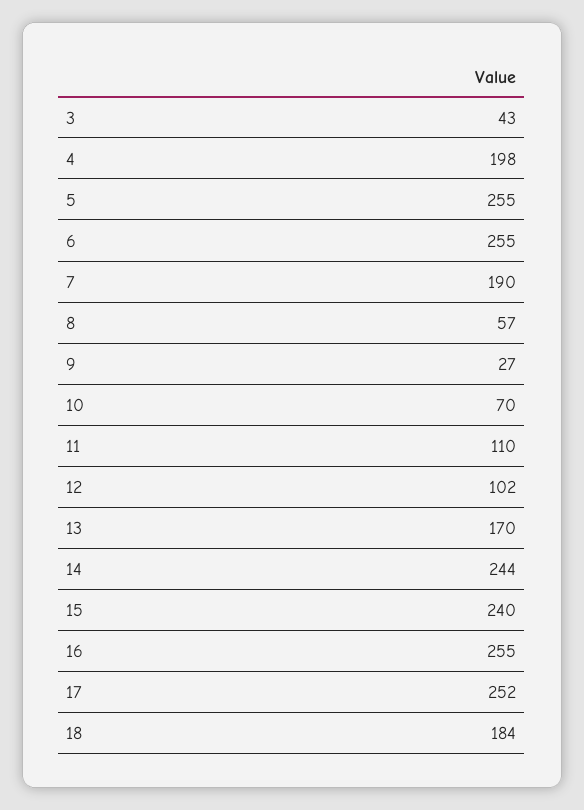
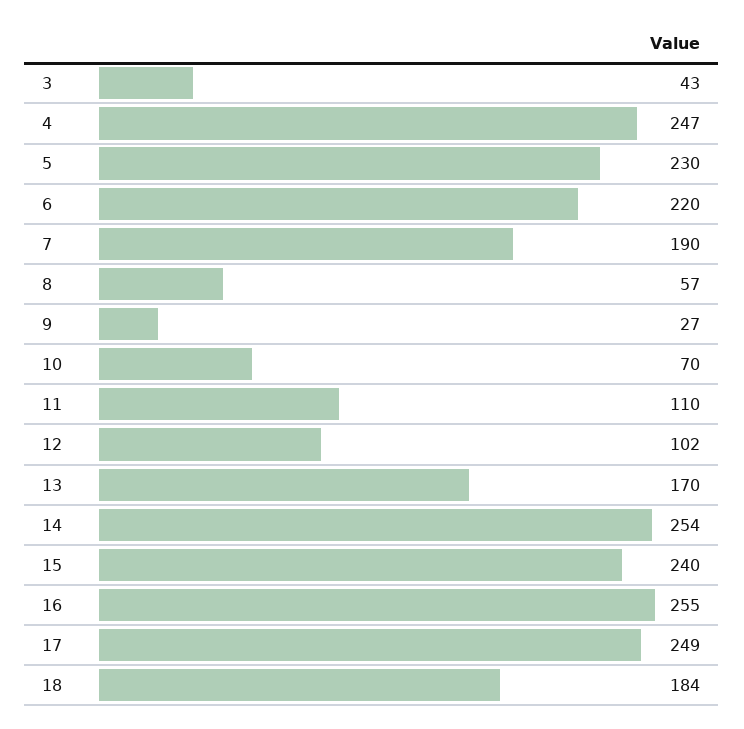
4: 198 -> 247
5: 255 -> 230
6: 255 -> 220
14: 244 -> 254
17: 252 -> 249

